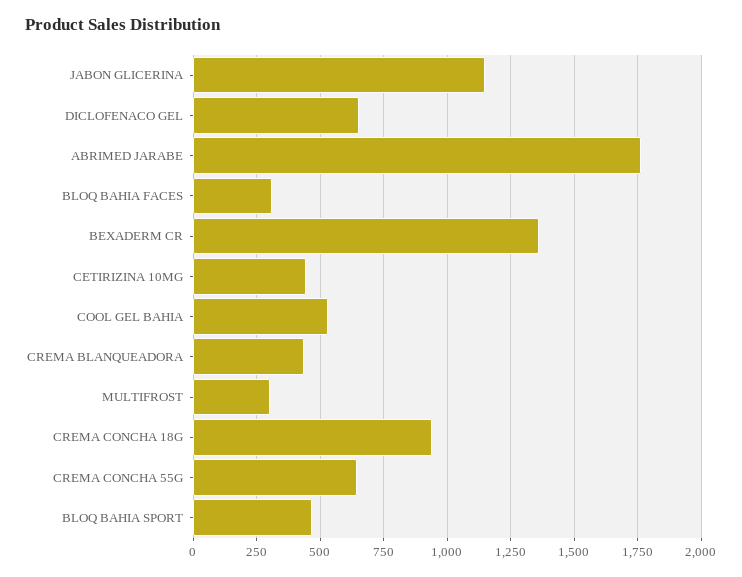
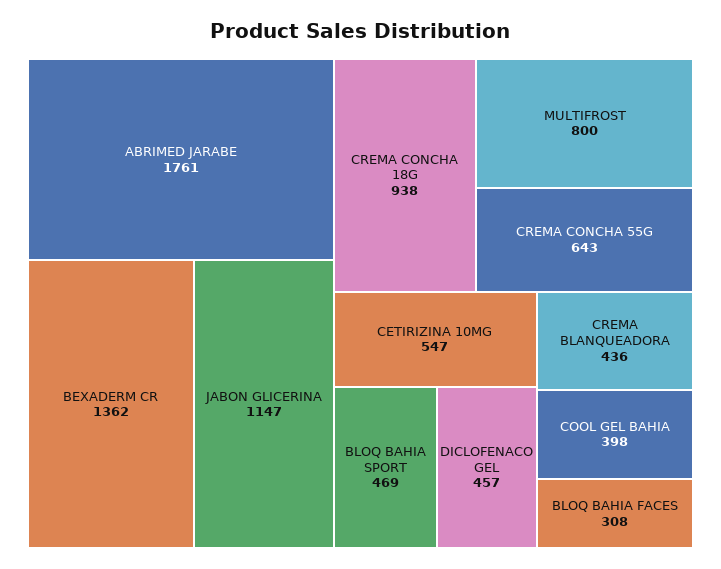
DICLOFENACO GEL: 650 -> 457
CETIRIZINA 10MG: 450 -> 547
COOL GEL BAHIA: 525 -> 398
MULTIFROST: 300 -> 800

